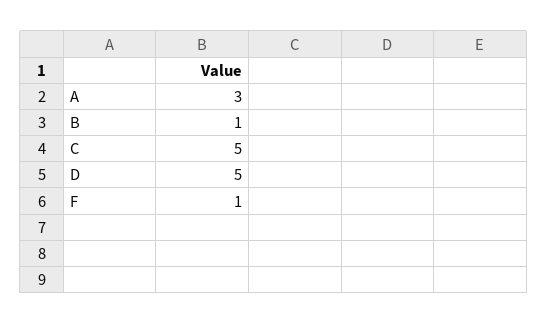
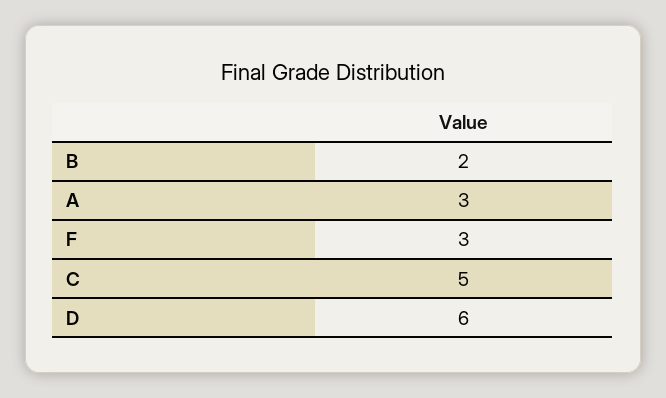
B: 1 -> 2
D: 5 -> 6
F: 1 -> 3

